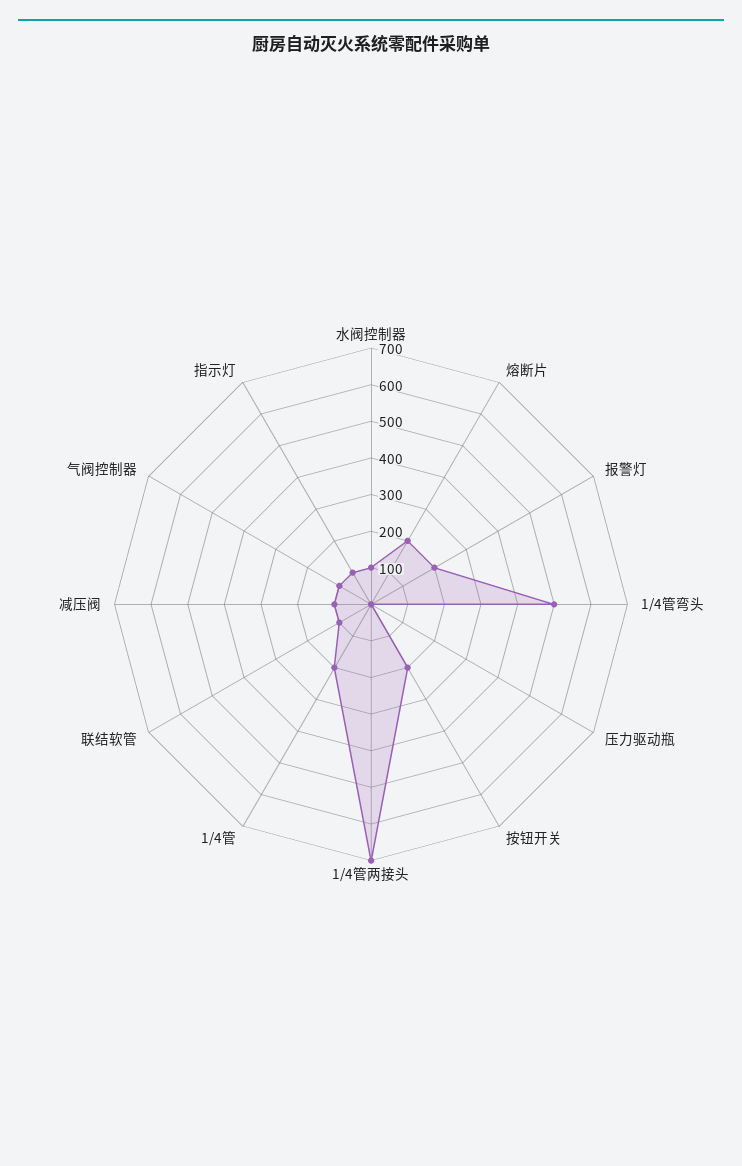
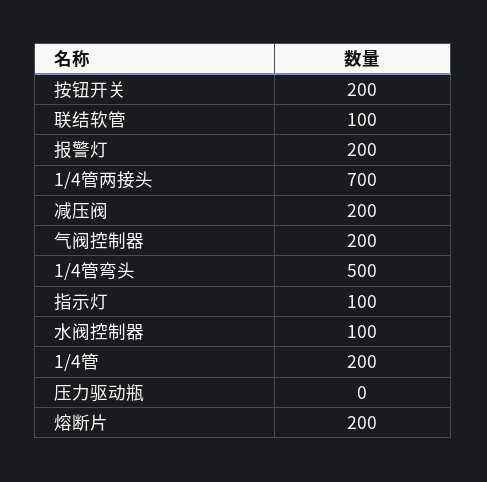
减压阀: 100 -> 200
气阀控制器: 100 -> 200

